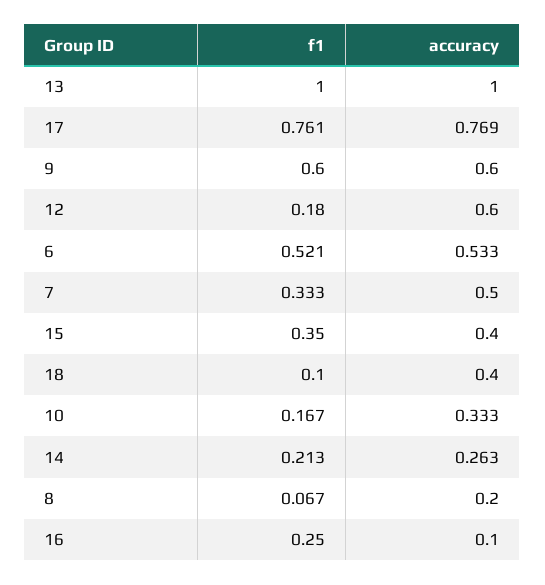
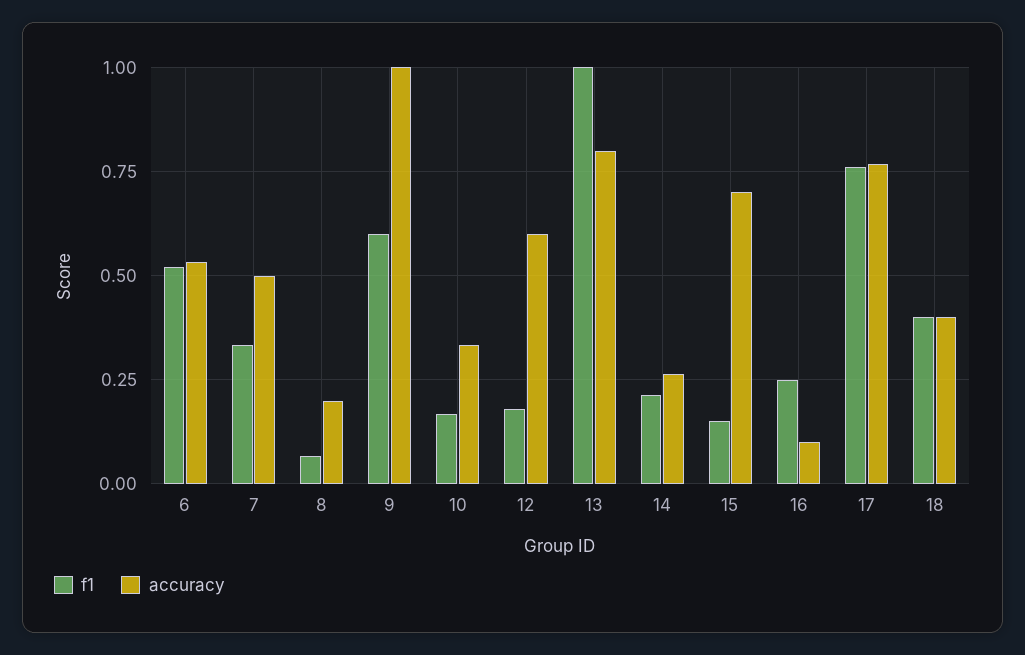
accuracy, 13: 1 -> 0.8
accuracy, 9: 0.6 -> 1
f1, 15: 0.35 -> 0.15
accuracy, 15: 0.4 -> 0.7
f1, 18: 0.1 -> 0.4

